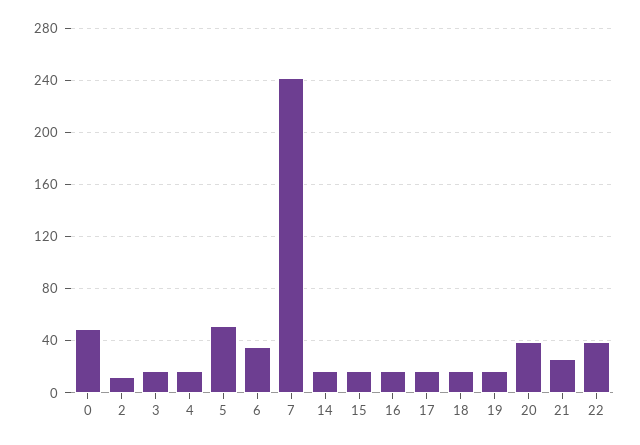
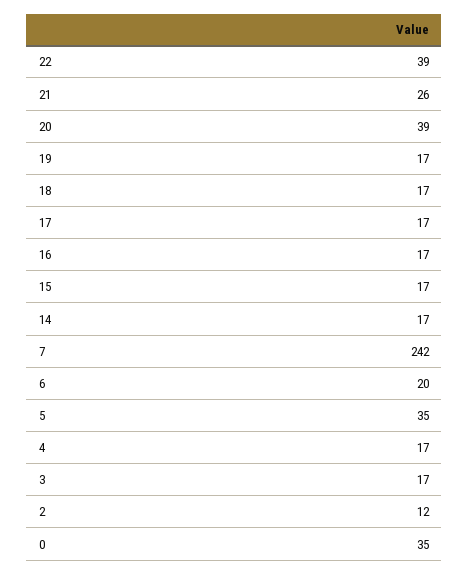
0: 50 -> 35
5: 50 -> 35
6: 35 -> 20

